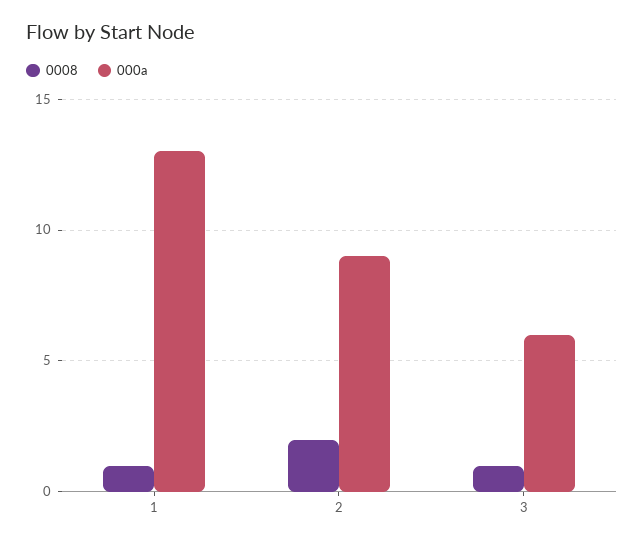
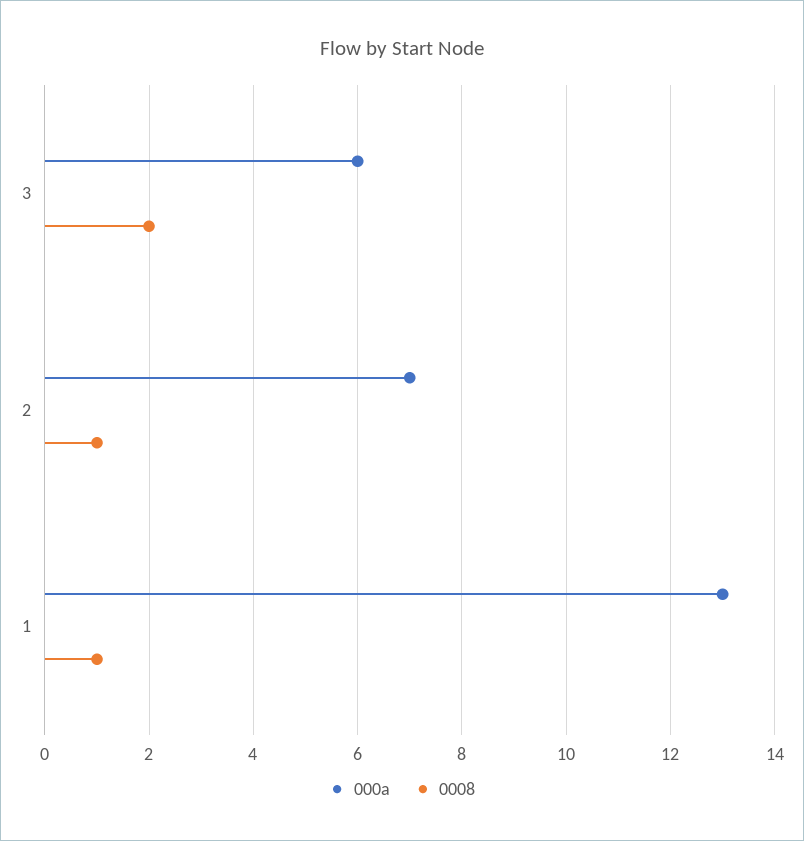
0008, 2: 2 -> 1
000a, 2: 9 -> 7
0008, 3: 1 -> 2

